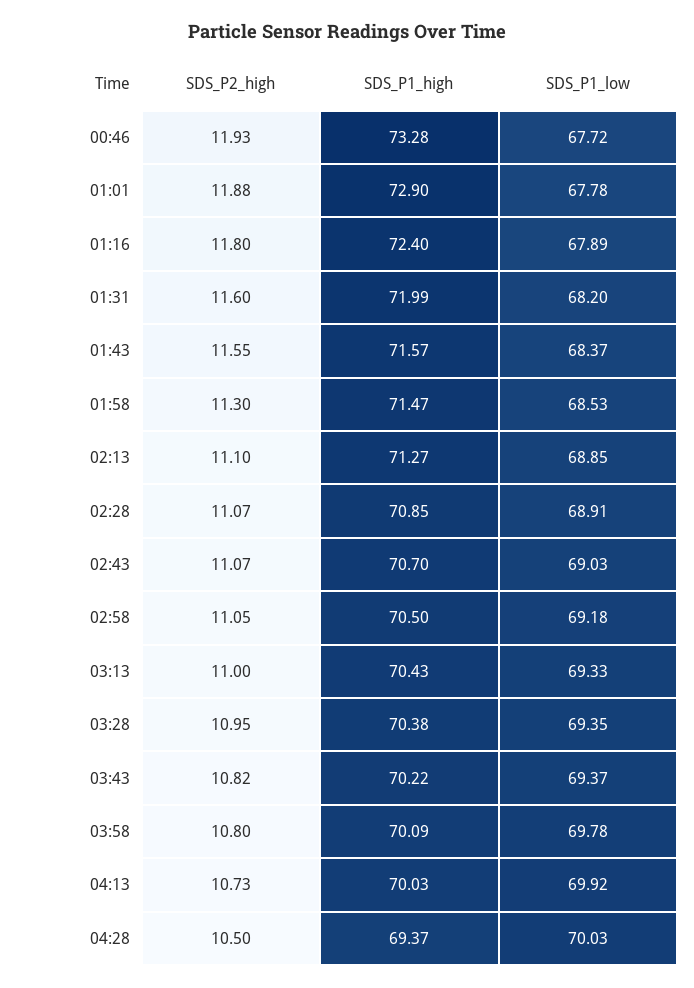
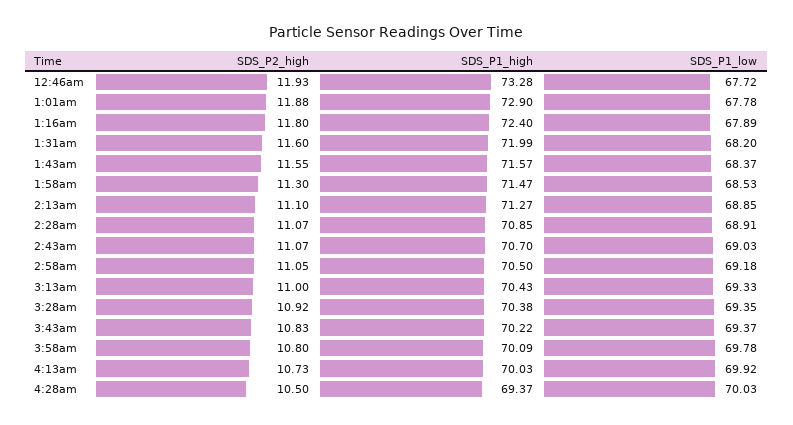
SDS_P2_high, 03:28: 10.95 -> 10.92
SDS_P2_high, 03:43: 10.82 -> 10.83

